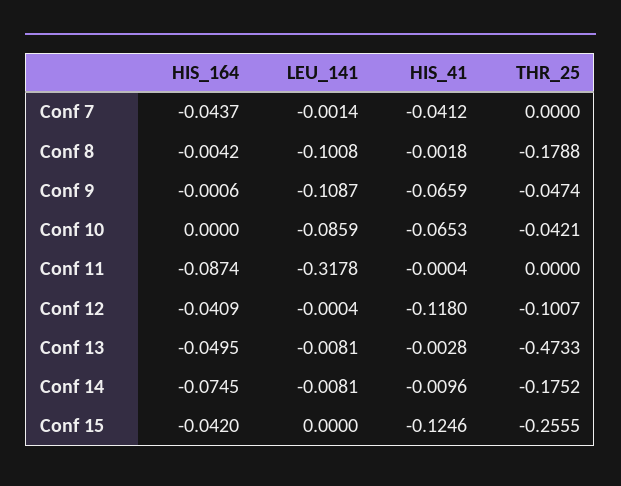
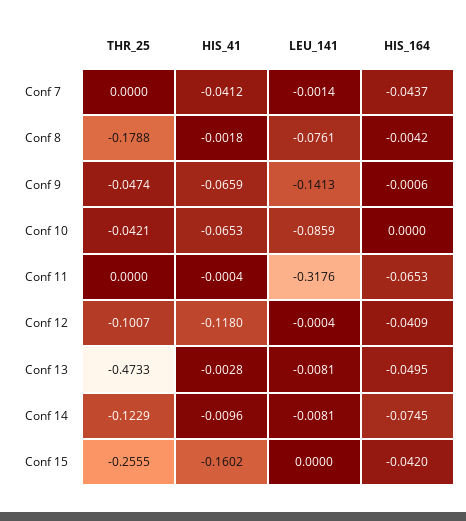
LEU_141, Conf 8: -0.1008 -> -0.0761
LEU_141, Conf 9: -0.1087 -> -0.1413
HIS_164, Conf 11: -0.0874 -> -0.0653
LEU_141, Conf 11: -0.3178 -> -0.3176
THR_25, Conf 14: -0.1752 -> -0.1229
HIS_41, Conf 15: -0.1246 -> -0.1602

